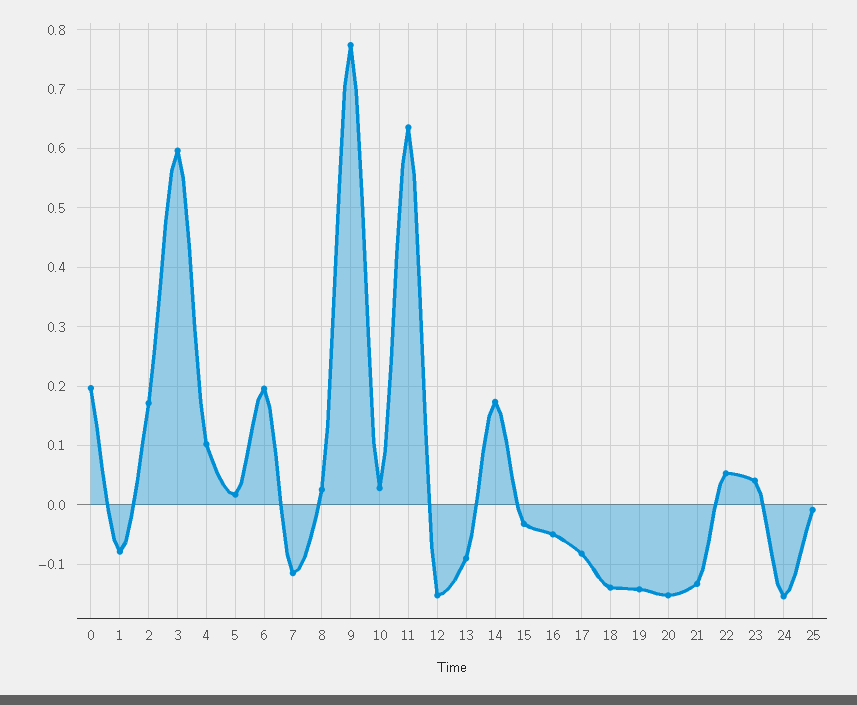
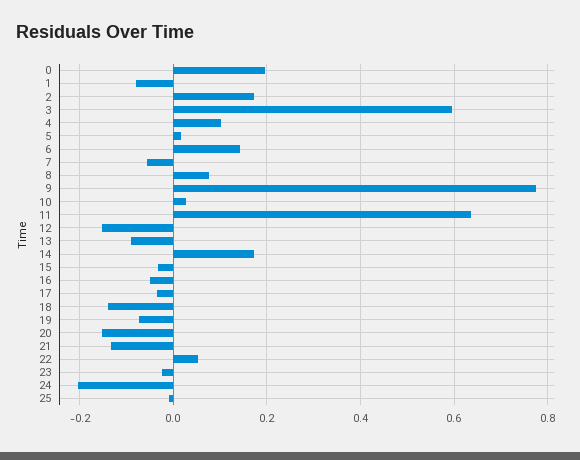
6: 0.2 -> 0.14
7: -0.12 -> -0.06
8: 0.02 -> 0.08
17: -0.08 -> -0.04
19: -0.14 -> -0.08
23: 0.04 -> -0.02
24: -0.16 -> -0.2

